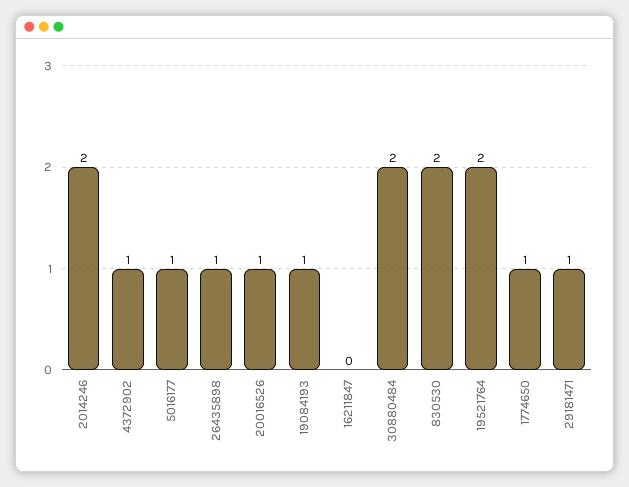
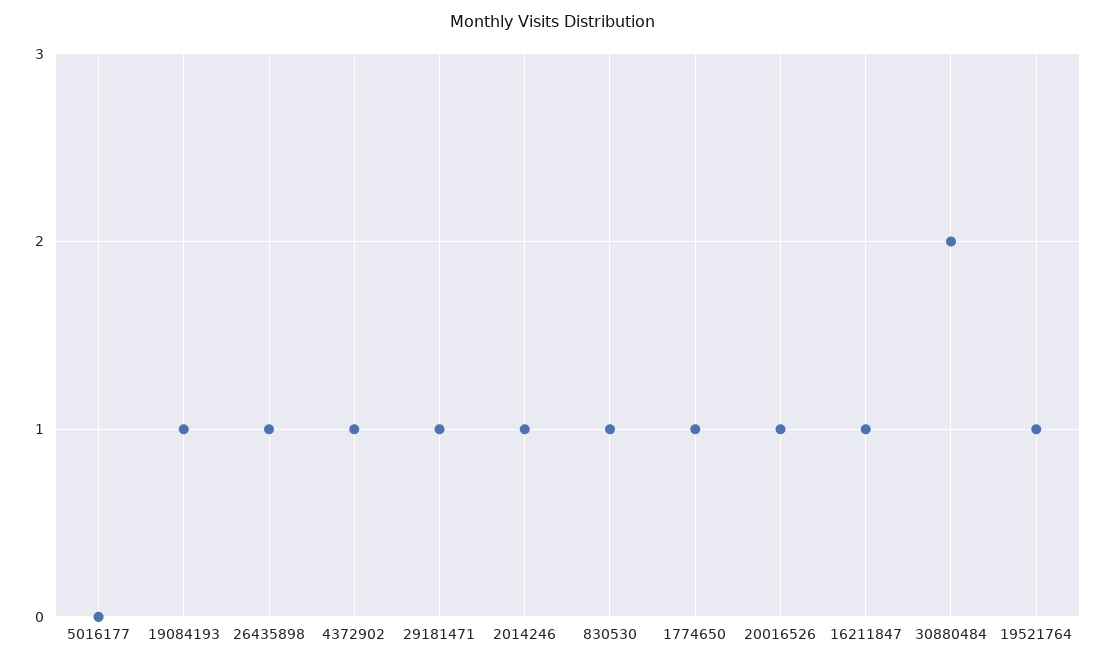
2014246: 2 -> 1
5016177: 1 -> 0
16211847: 0 -> 1
830530: 2 -> 1
19521764: 2 -> 1

